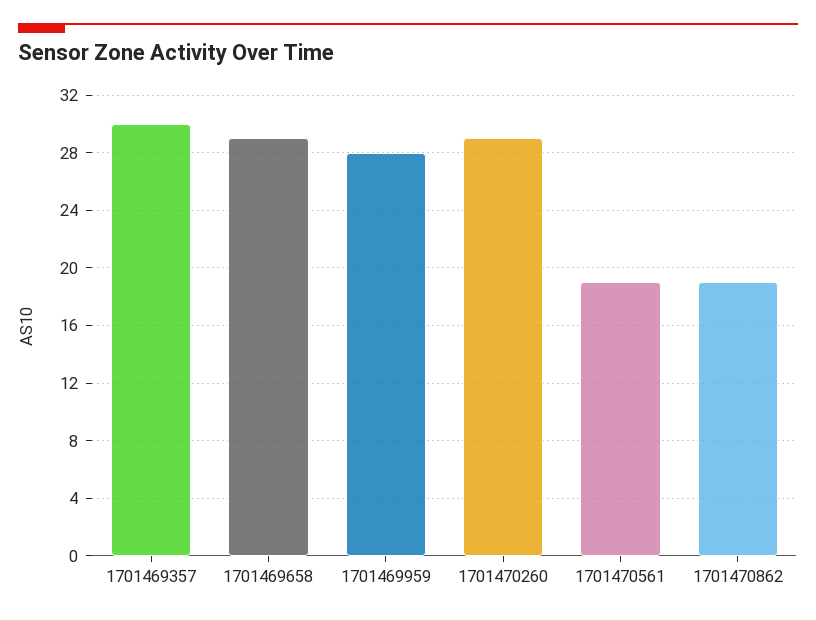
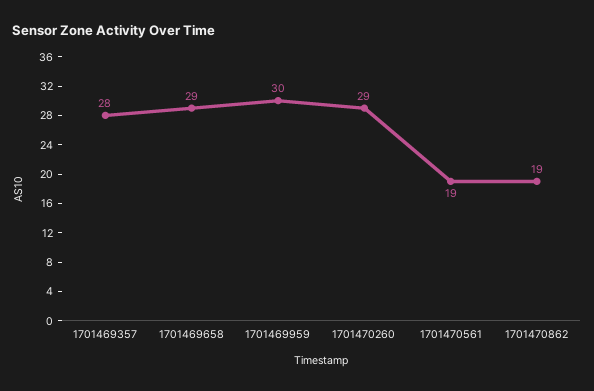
1701469357: 30 -> 28
1701469959: 28 -> 30

